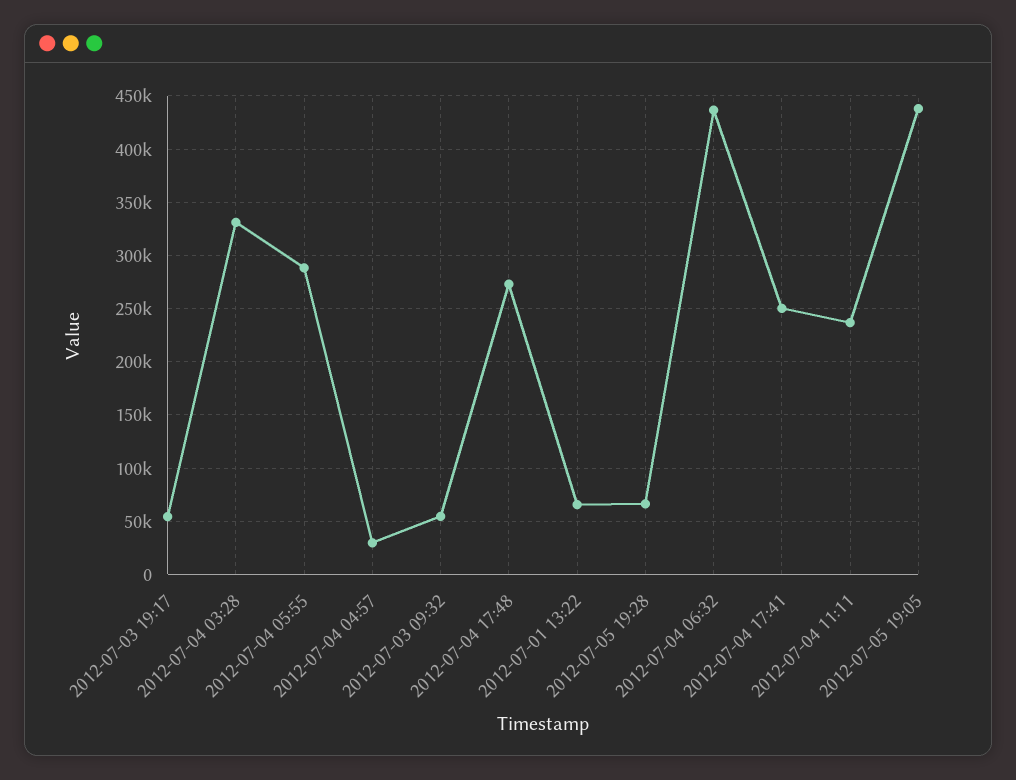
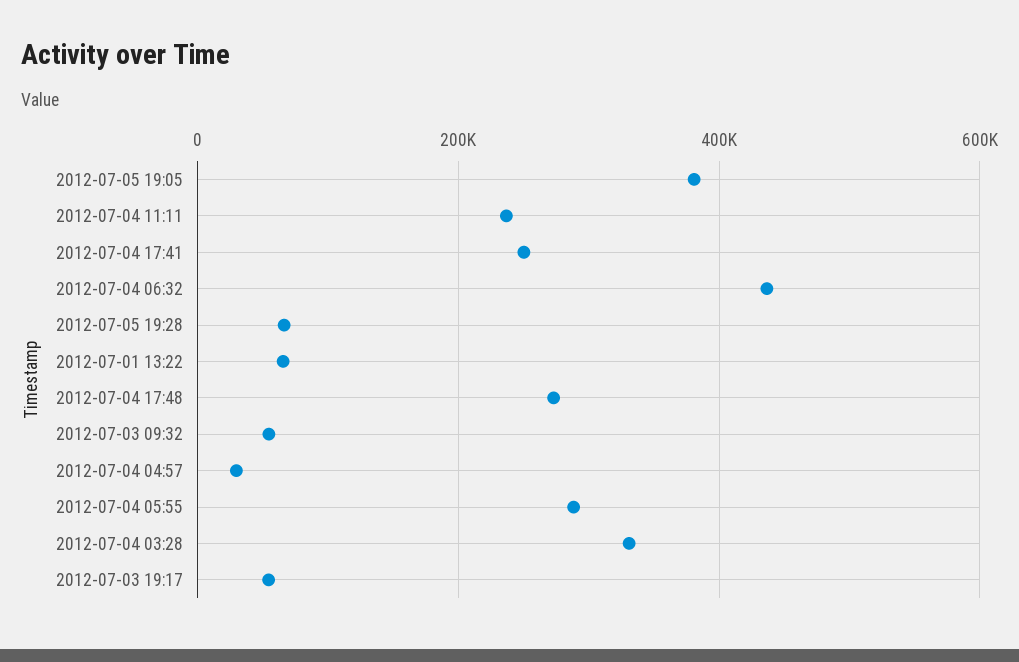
2012-07-05 19:05: 440000 -> 380000

